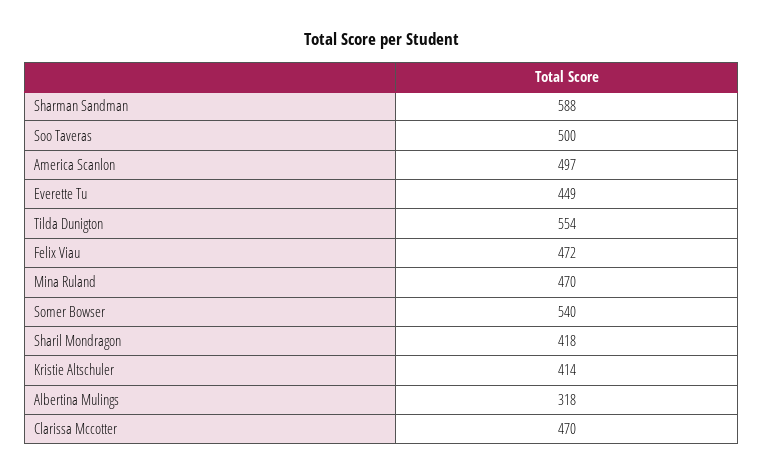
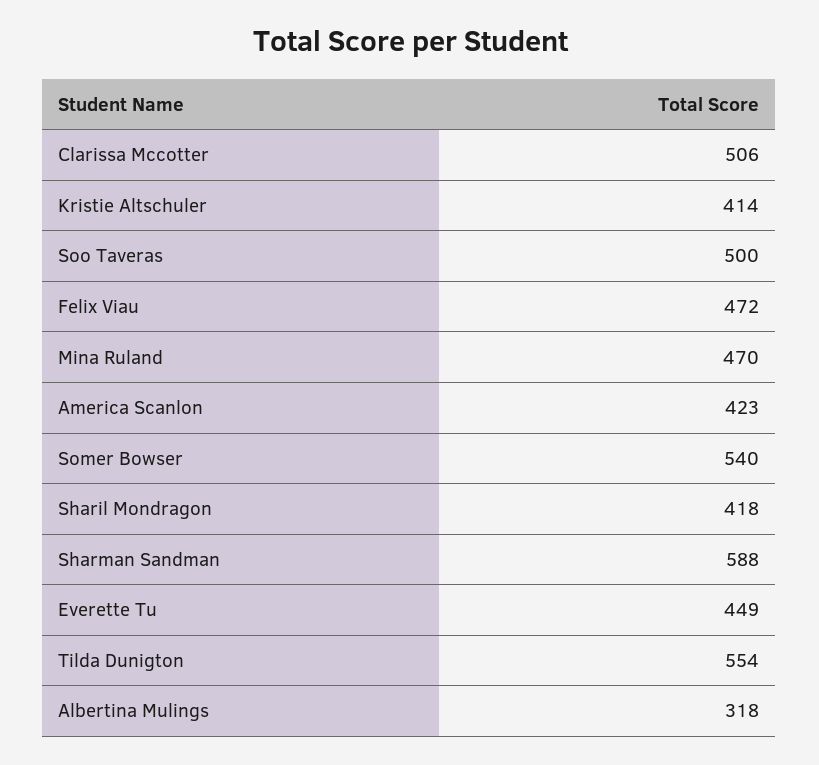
America Scanlon: 497 -> 423
Clarissa Mccotter: 470 -> 506

